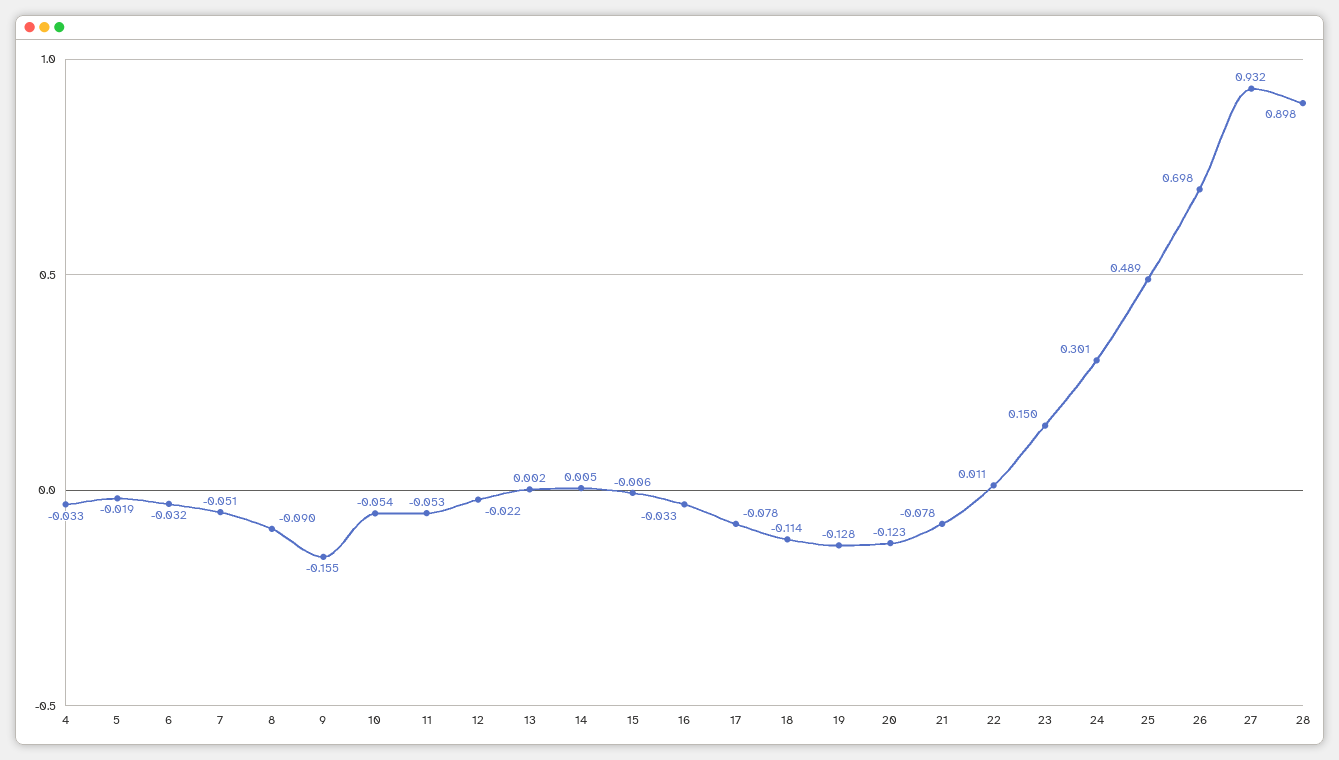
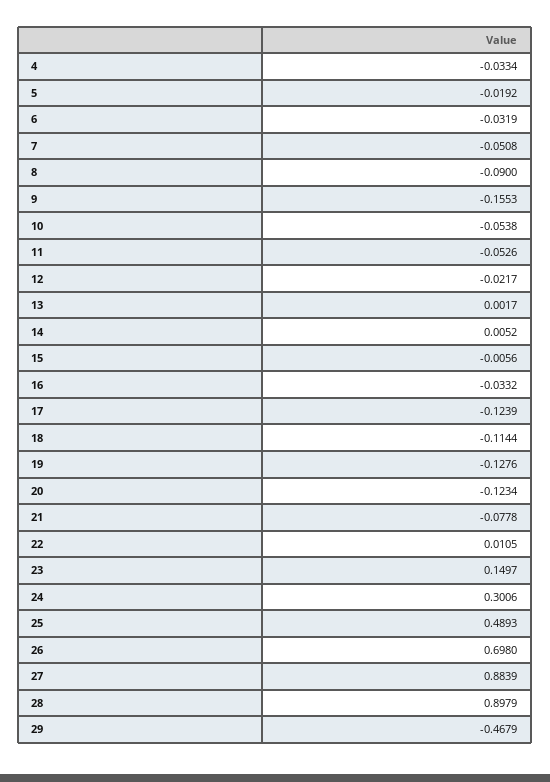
17: -0.078 -> -0.1239
27: 0.932 -> 0.8839
29: none -> -0.4679

